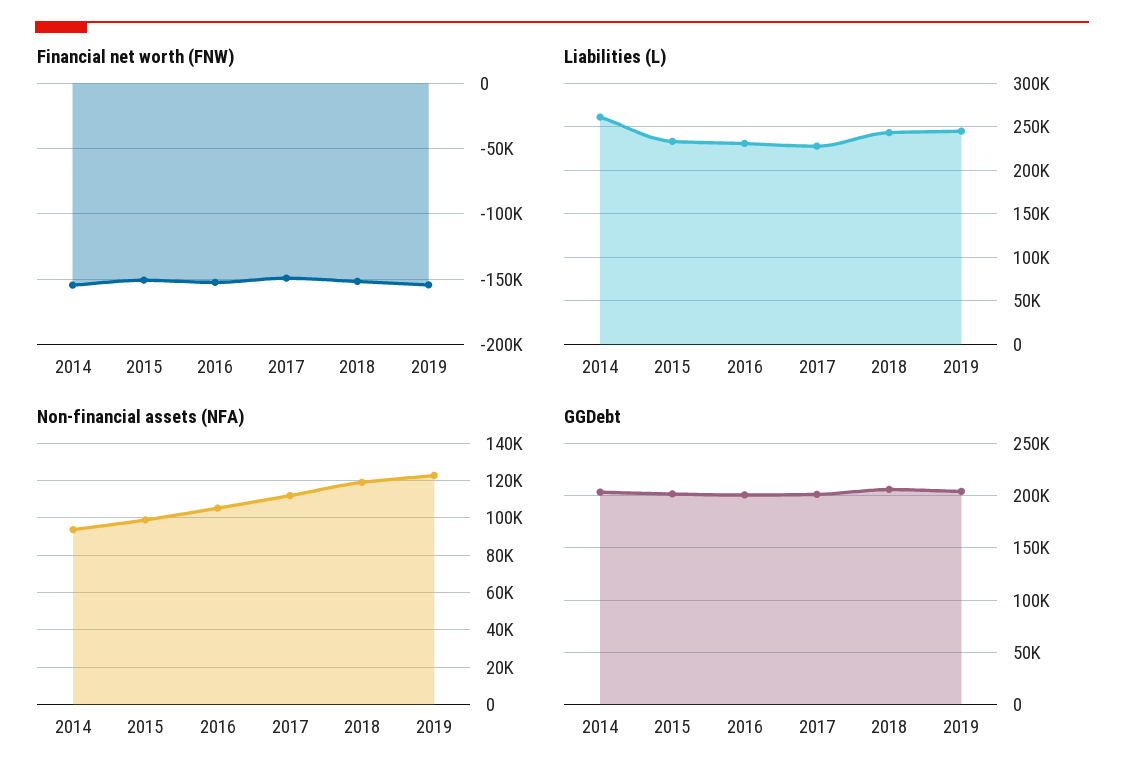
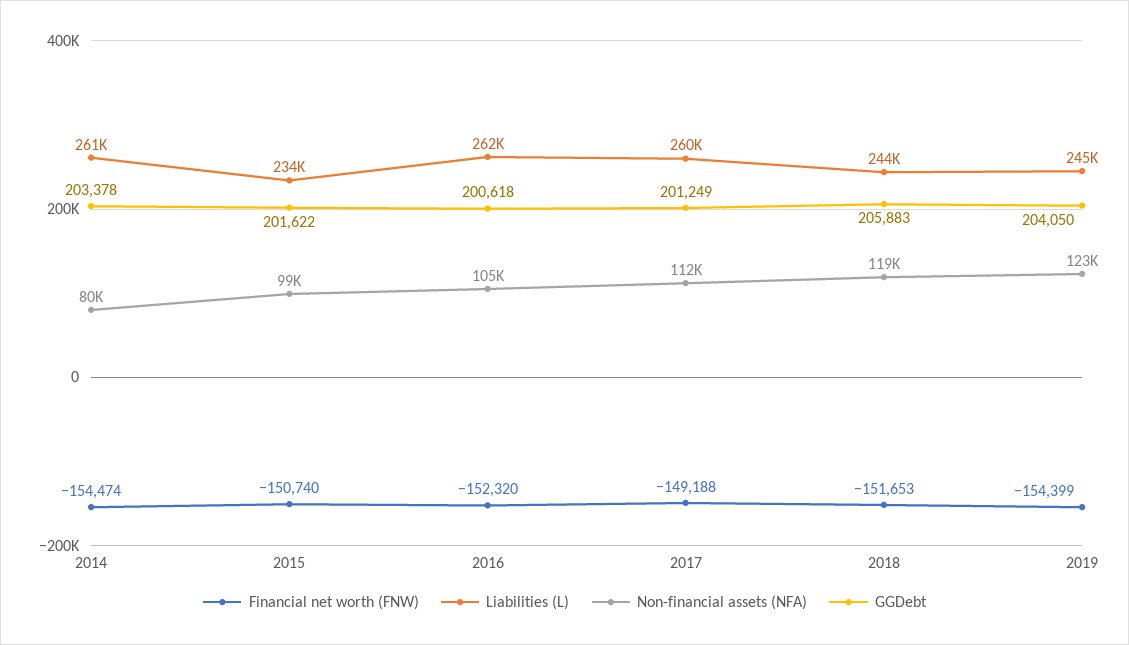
Liabilities (L), 2016: 230000 -> 262000
Liabilities (L), 2017: 230000 -> 260000
Non-financial assets (NFA), 2014: 95000 -> 80000

